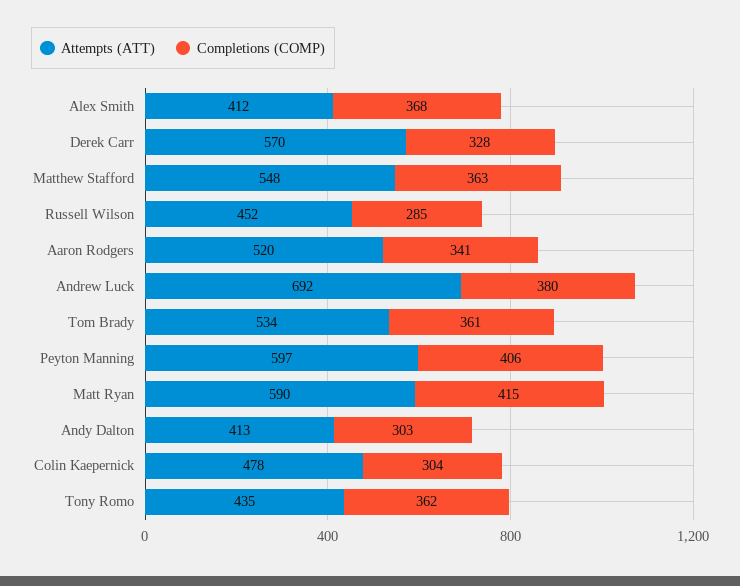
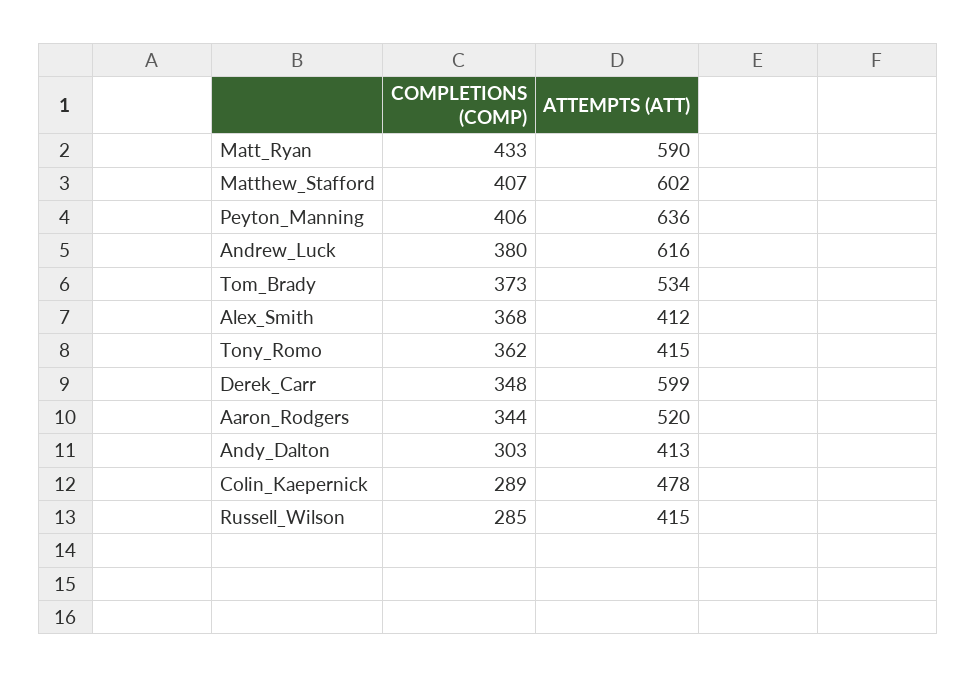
Attempts (ATT), Derek Carr: 570 -> 599
Completions (COMP), Derek Carr: 328 -> 348
Attempts (ATT), Matthew Stafford: 548 -> 602
Completions (COMP), Matthew Stafford: 363 -> 407
Attempts (ATT), Russell Wilson: 452 -> 415
Completions (COMP), Aaron Rodgers: 341 -> 344
Attempts (ATT), Andrew Luck: 692 -> 616
Completions (COMP), Tom Brady: 361 -> 373
Attempts (ATT), Peyton Manning: 597 -> 636
Completions (COMP), Matt Ryan: 415 -> 433
Completions (COMP), Colin Kaepernick: 304 -> 289
Attempts (ATT), Tony Romo: 435 -> 415

